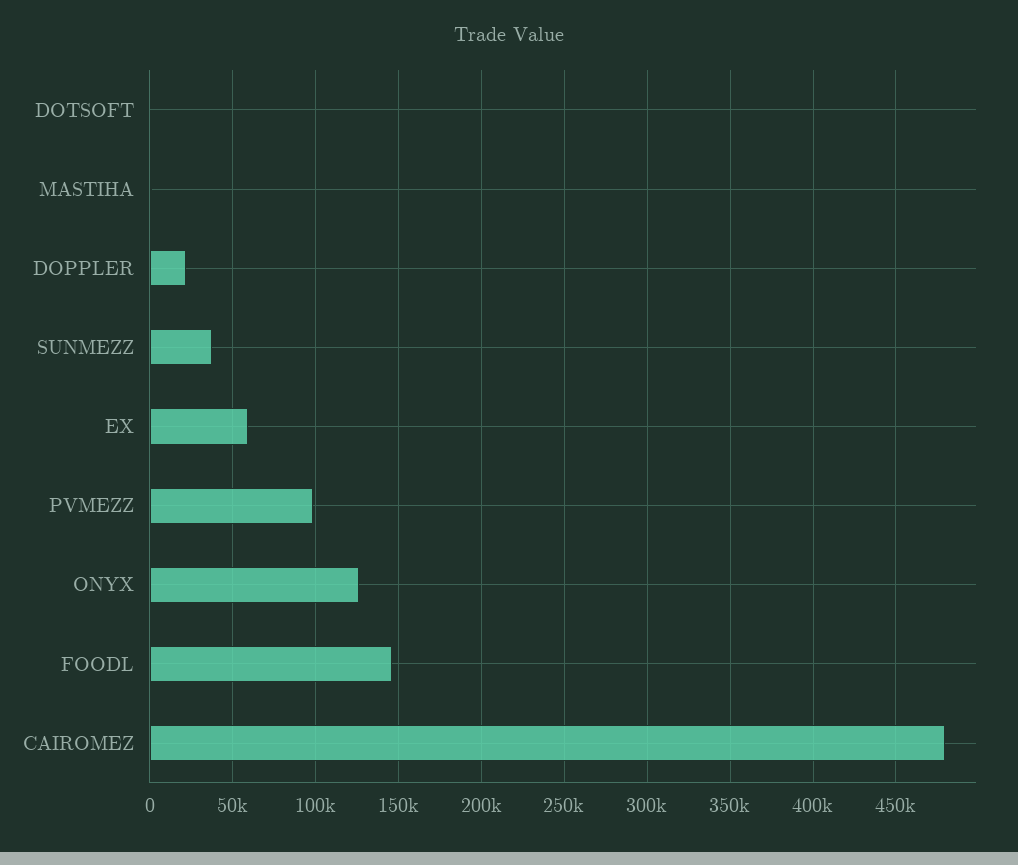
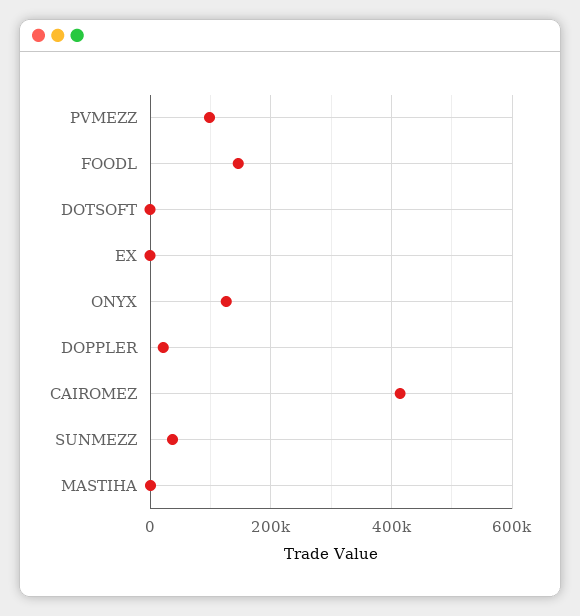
EX: 60000 -> 0
CAIROMEZ: 480000 -> 420000

